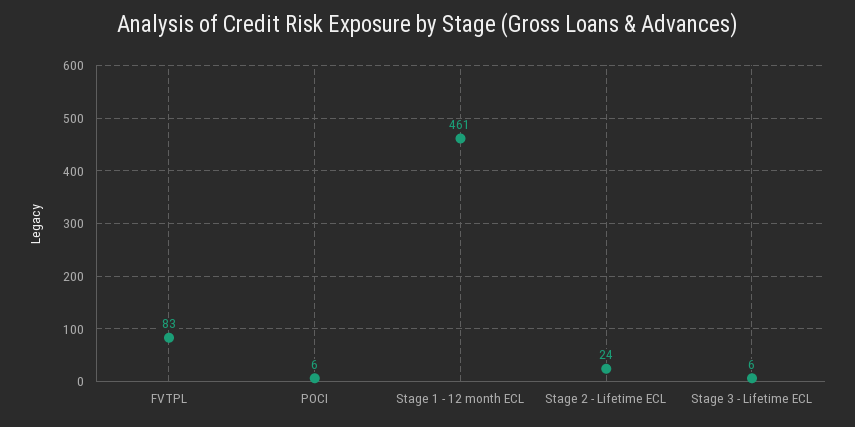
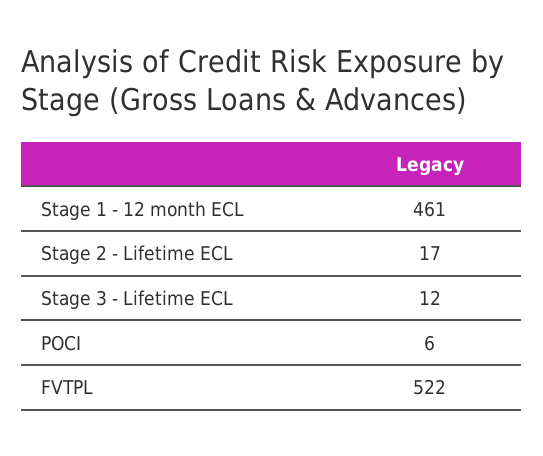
FVTPL: 83 -> 522
Stage 2 - Lifetime ECL: 24 -> 17
Stage 3 - Lifetime ECL: 6 -> 12

